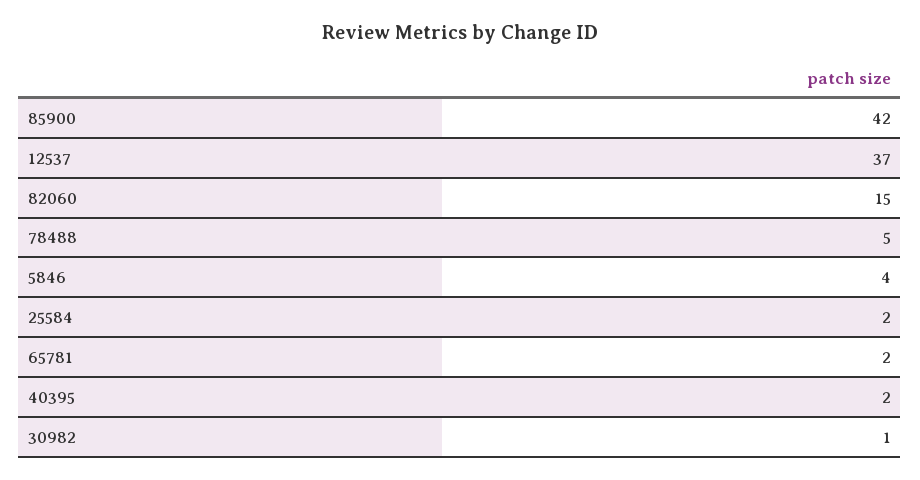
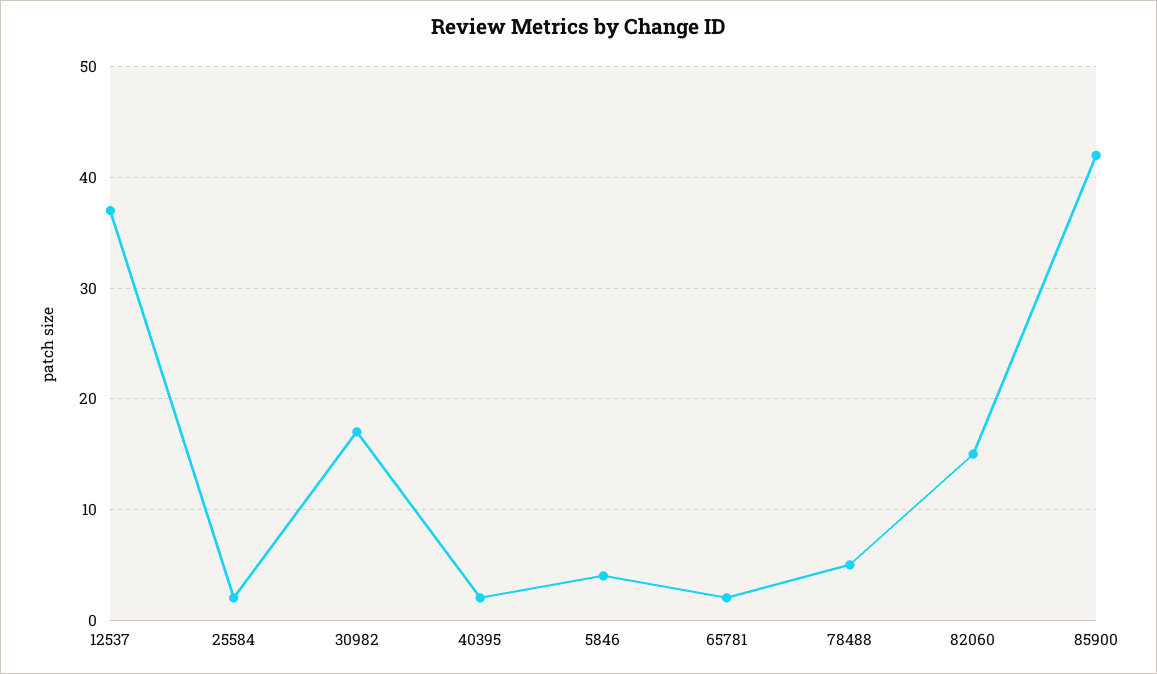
30982: 1 -> 17

